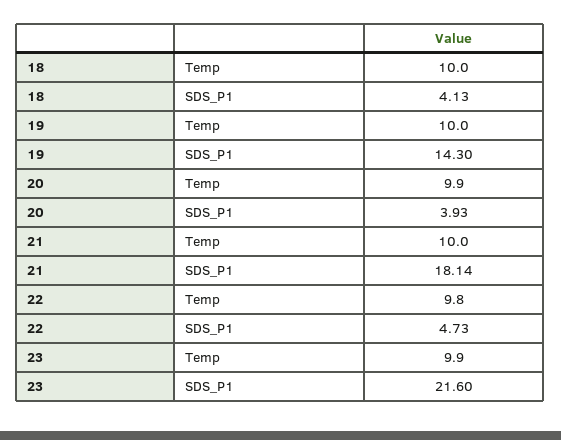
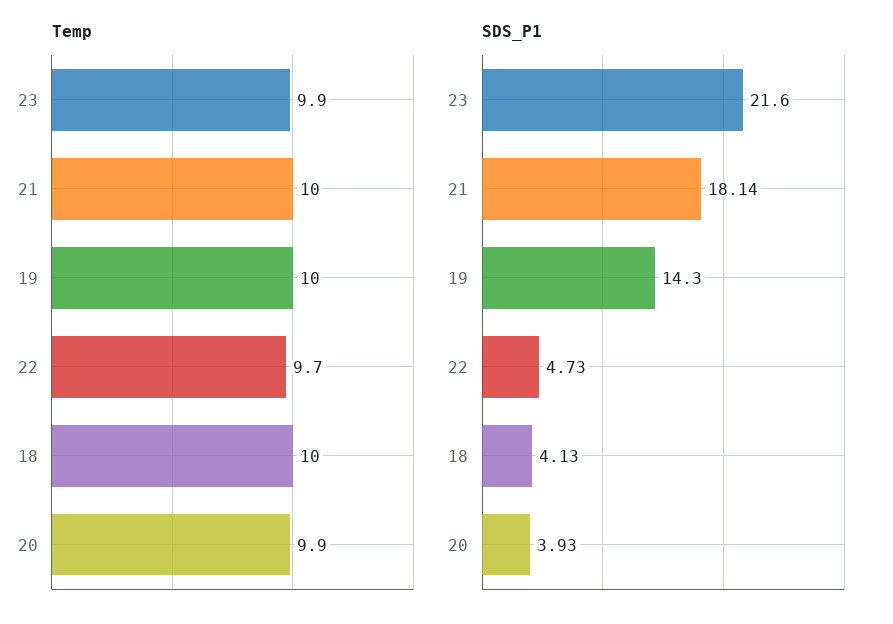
Temp, 22: 9.8 -> 9.7

